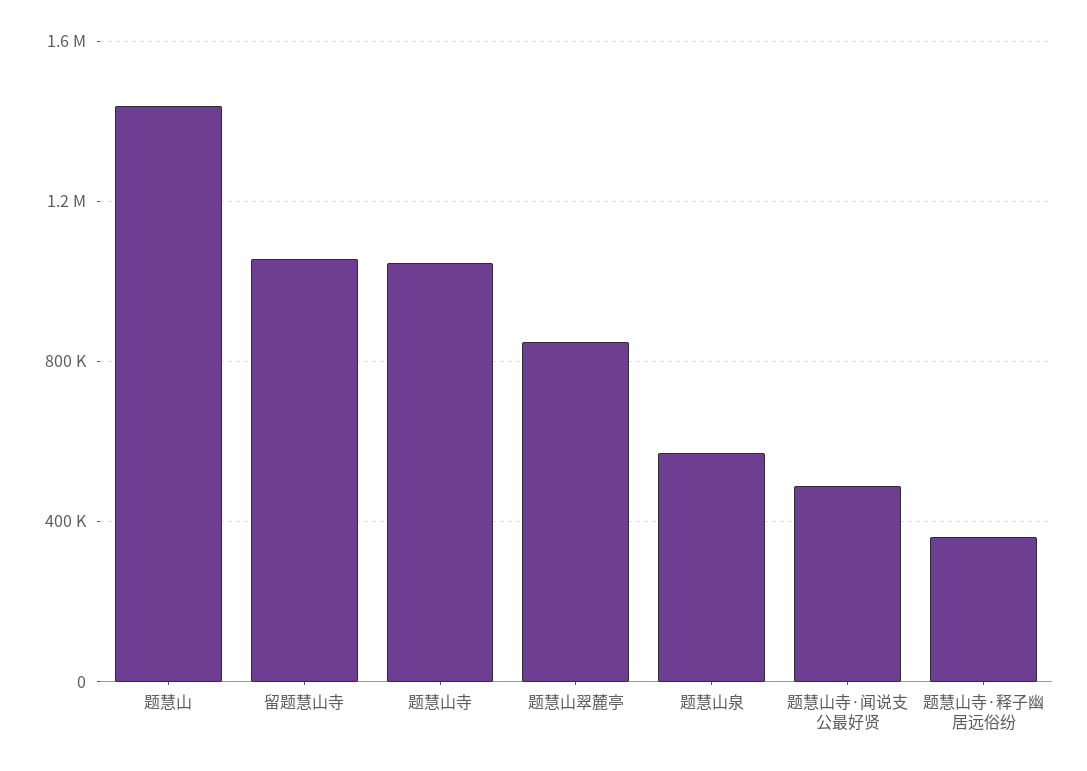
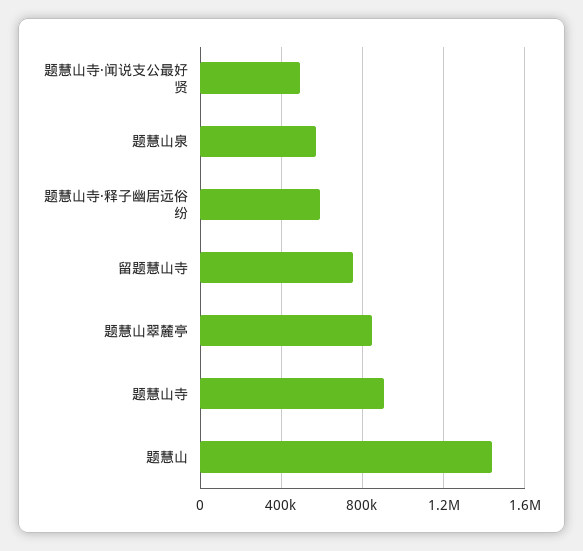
留题慧山寺: 1050000 -> 750000
题慧山寺: 1050000 -> 900000
题慧山寺·释子幽居远俗纷: 350000 -> 600000

